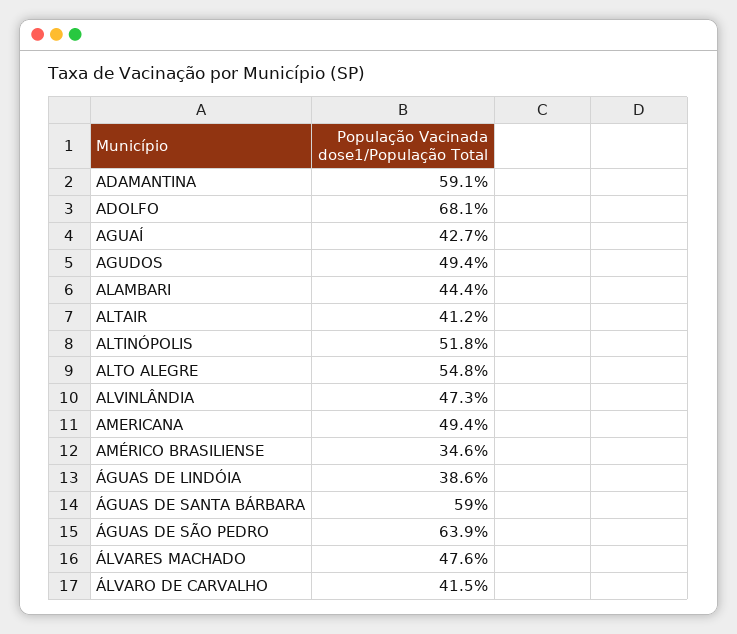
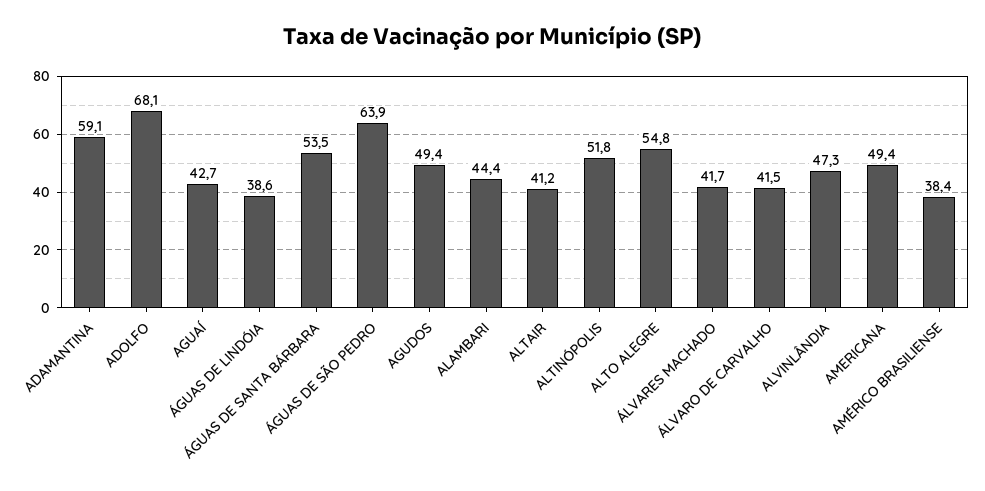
AMÉRICO BRASILIENSE: 34.6 -> 38.4
ÁGUAS DE SANTA BÁRBARA: 59 -> 53.5
ÁLVARES MACHADO: 47.6 -> 41.7

